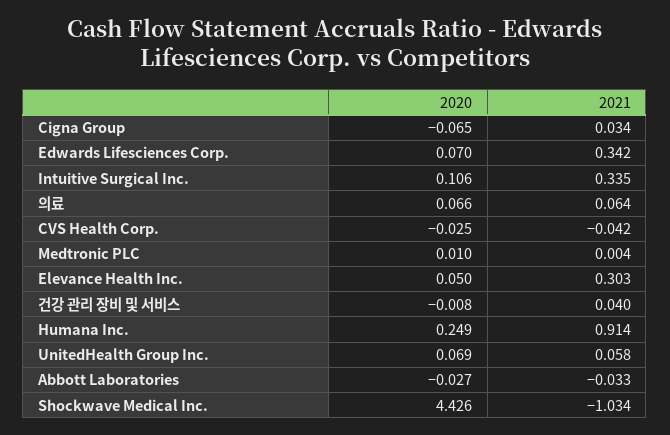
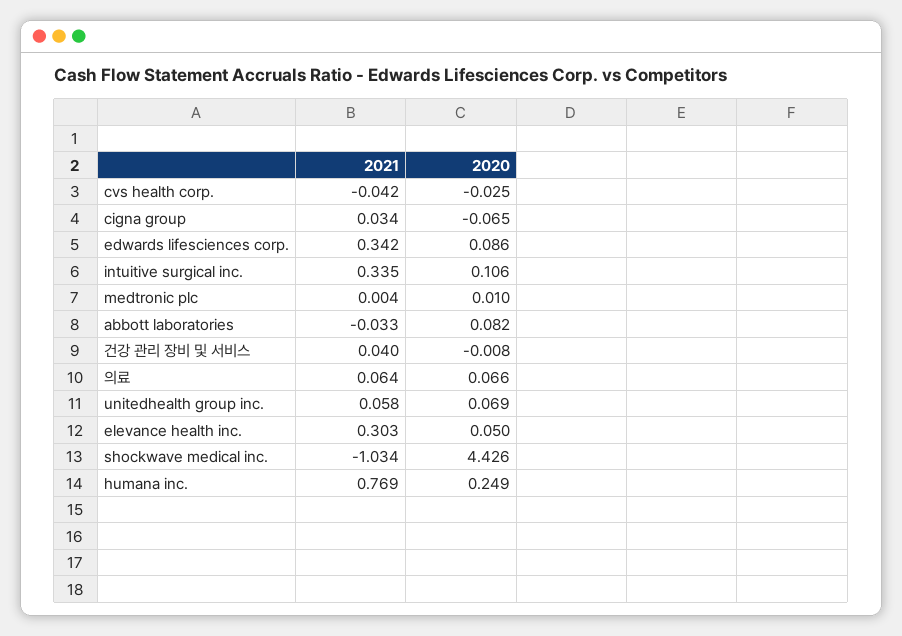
2020, Edwards Lifesciences Corp.: 0.07 -> 0.086
2021, Humana Inc.: 0.914 -> 0.769
2020, Abbott Laboratories: -0.027 -> 0.082

